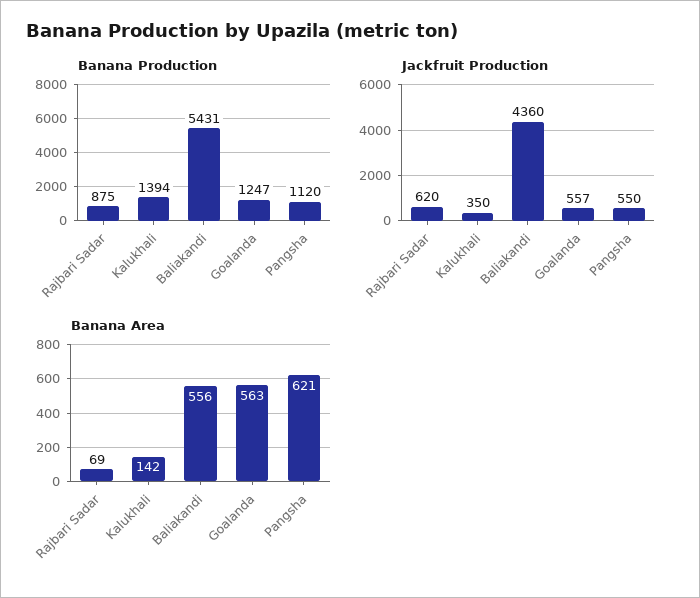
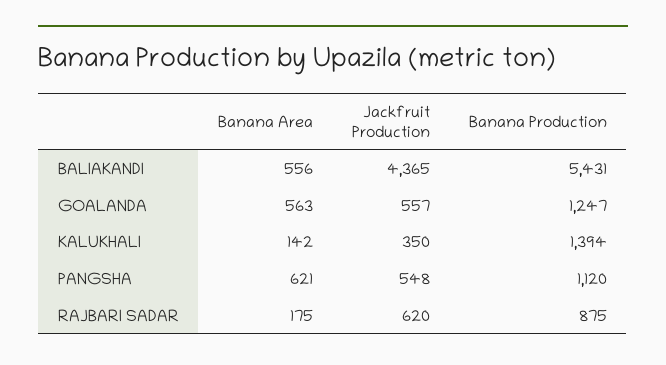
Jackfruit Production, Baliakandi: 4360 -> 4365
Jackfruit Production, Pangsha: 550 -> 548
Banana Area, Rajbari Sadar: 69 -> 175

